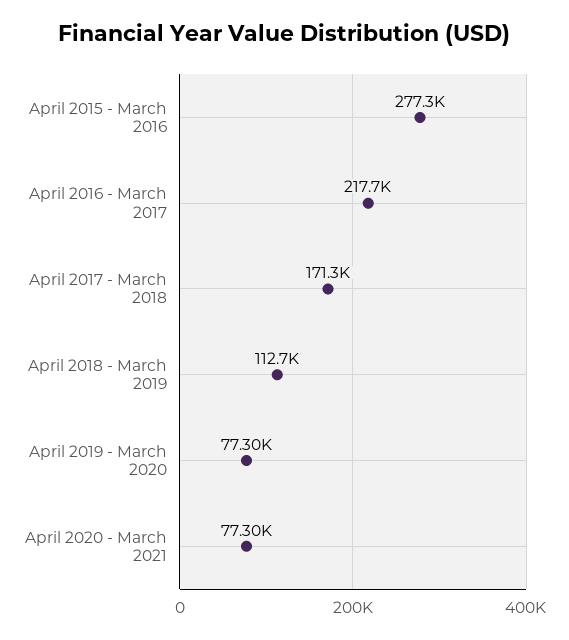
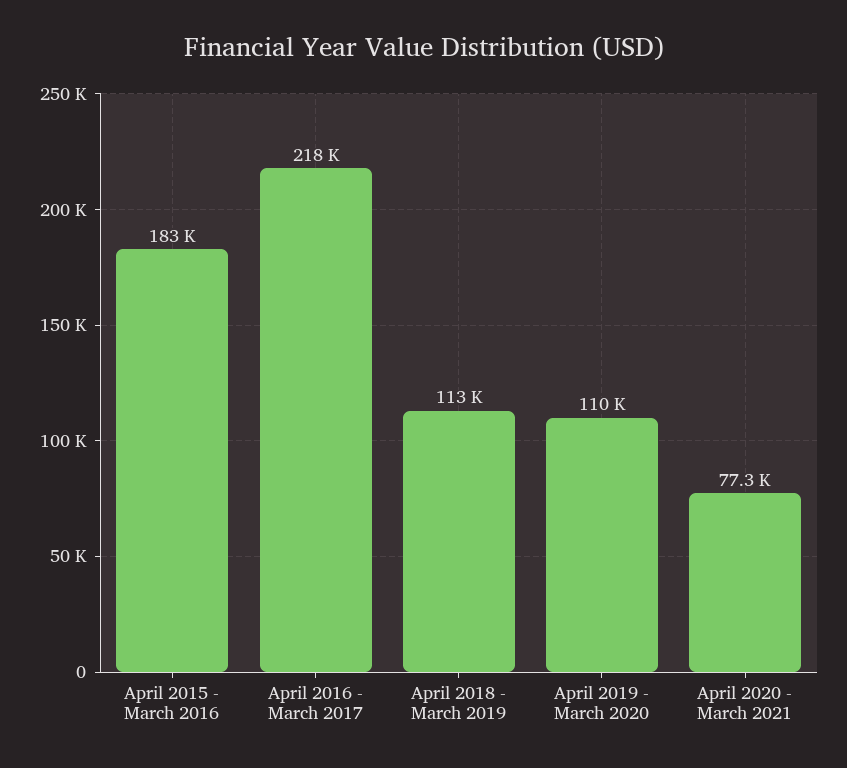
April 2015 - March 2016: 277300 -> 183000
April 2017 - March 2018: 171300 -> none
April 2019 - March 2020: 77300 -> 110000

